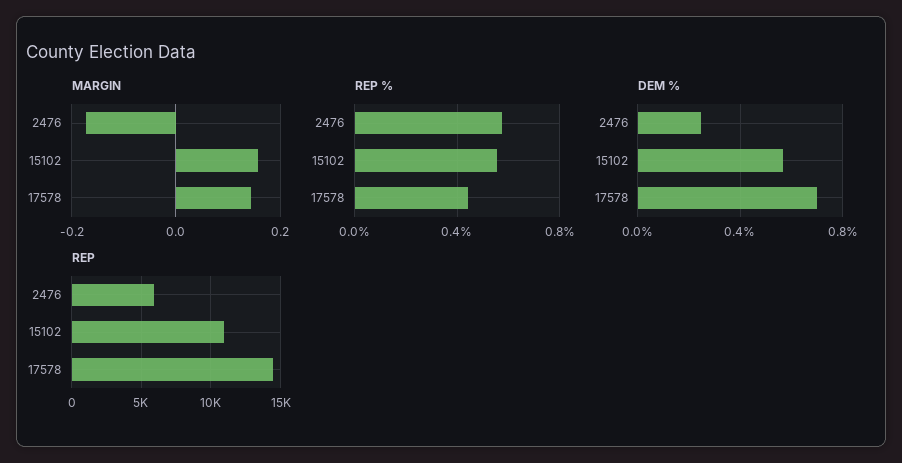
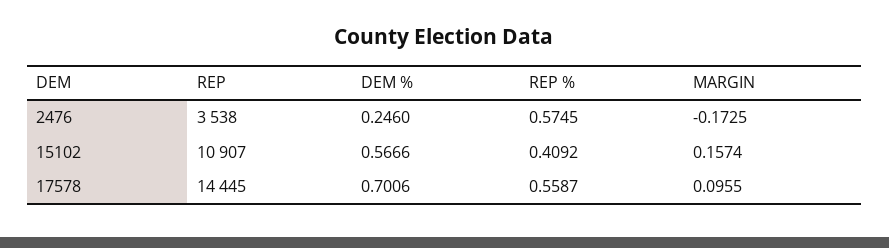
MARGIN, 17578: 0.14 -> 0.0955
REP %, 15102: 0.55 -> 0.4092
REP %, 17578: 0.45 -> 0.5587
REP, 2476: 6000 -> 3538

